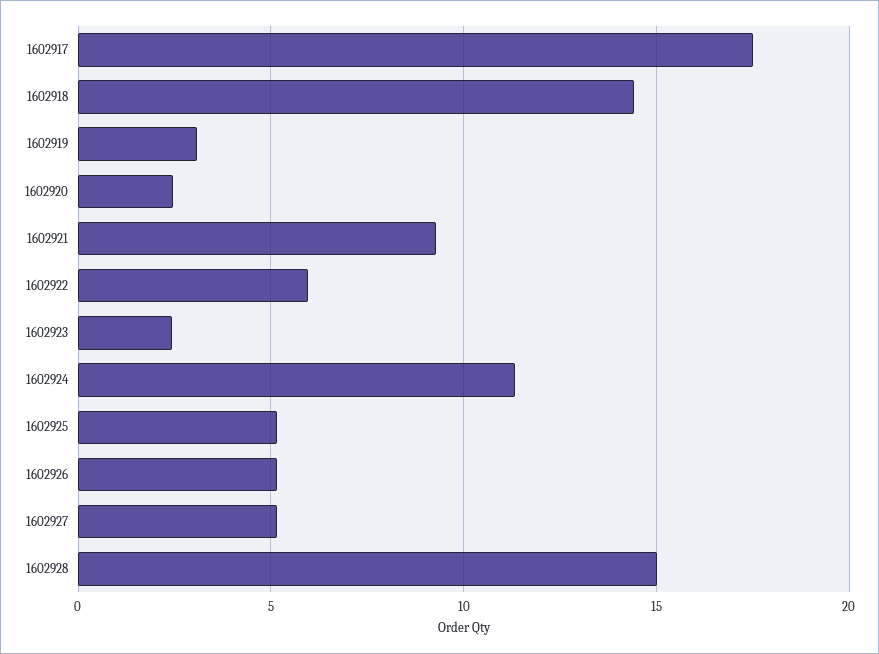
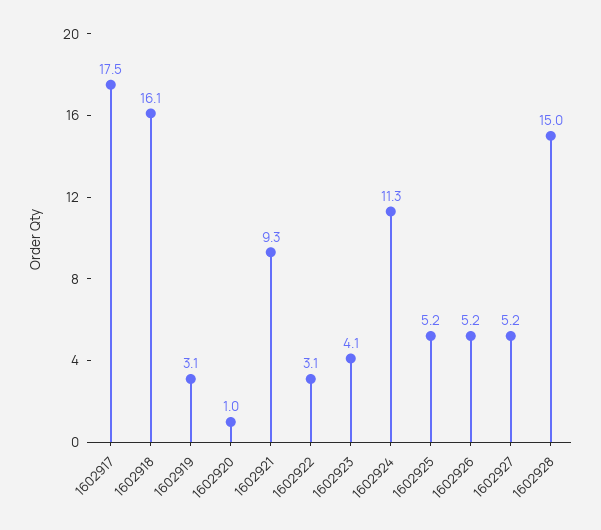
1602918: 14.5 -> 16.1
1602920: 2.5 -> 1
1602922: 6 -> 3.1
1602923: 2.5 -> 4.1

